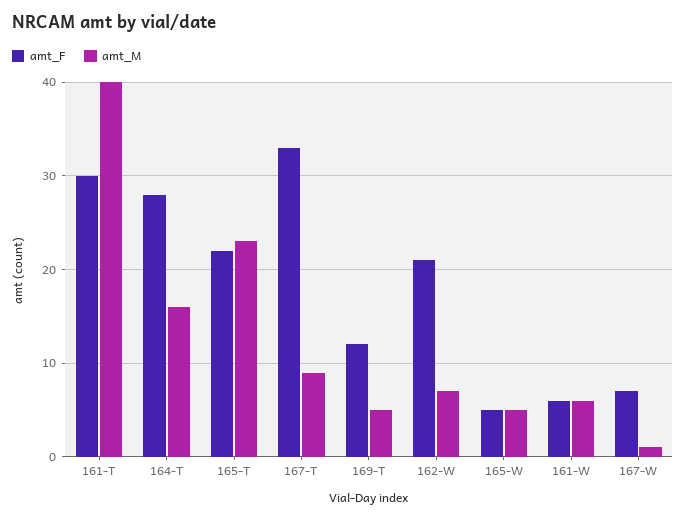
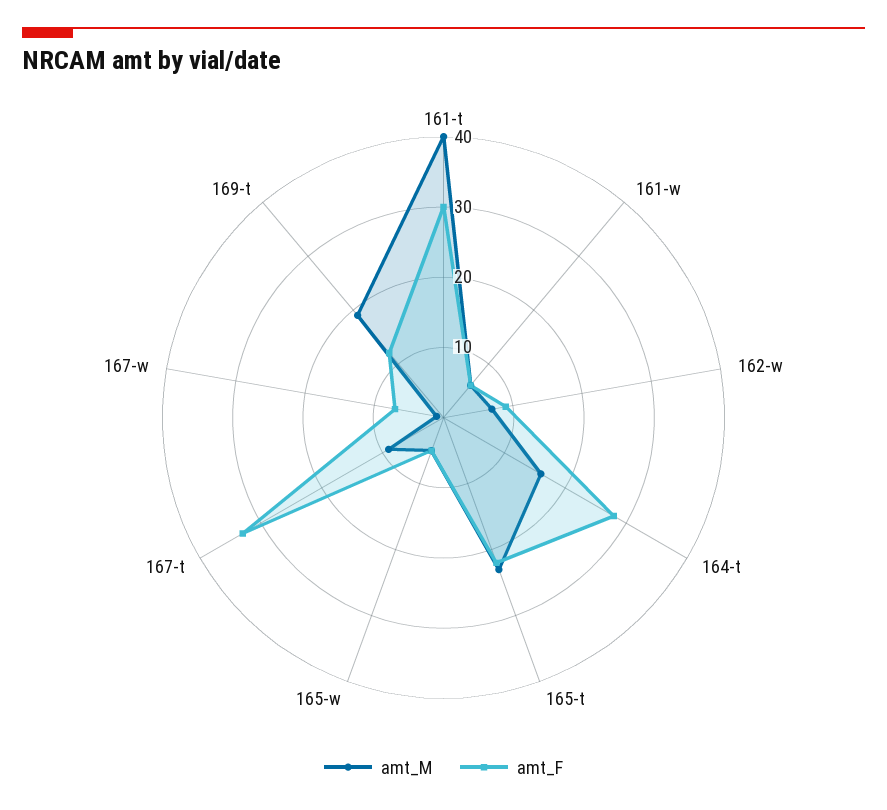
amt_M, 169-T: 5 -> 20
amt_F, 162-W: 21 -> 10

